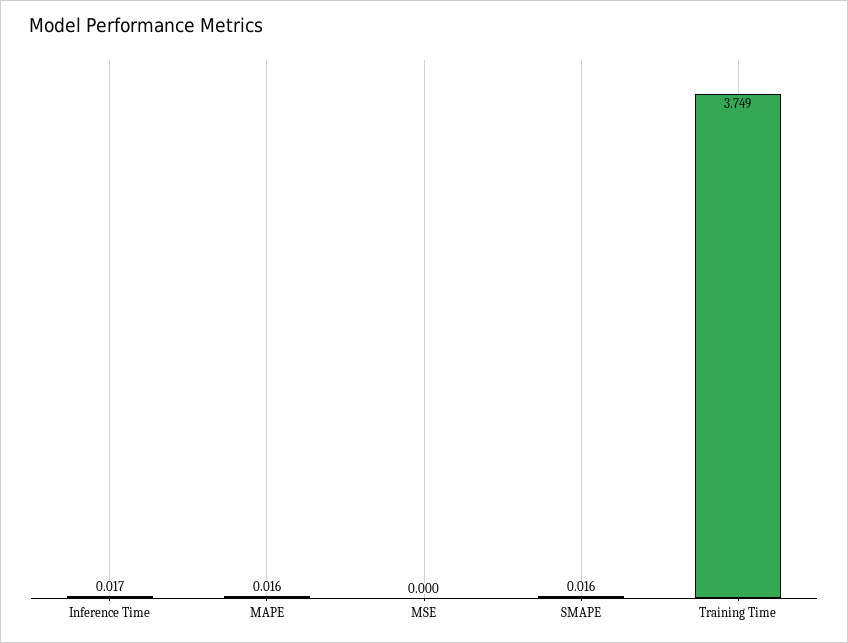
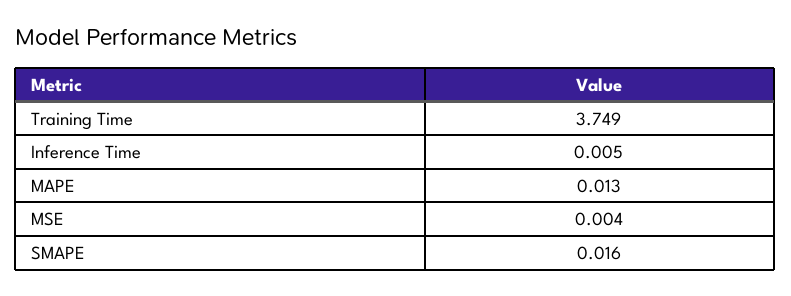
Inference Time: 0.017 -> 0.005
MAPE: 0.016 -> 0.013
MSE: 0 -> 0.004

